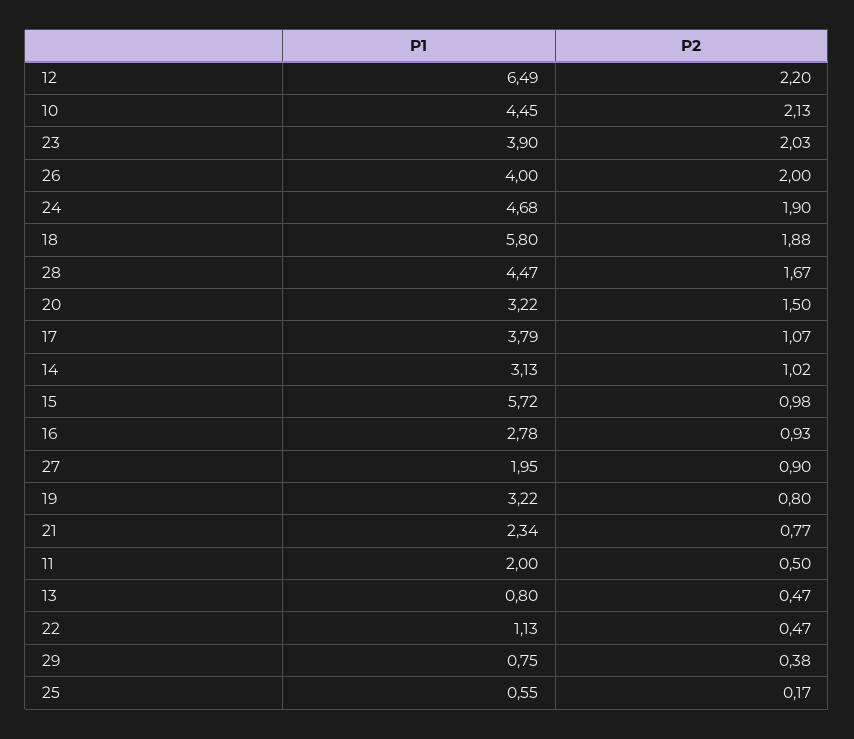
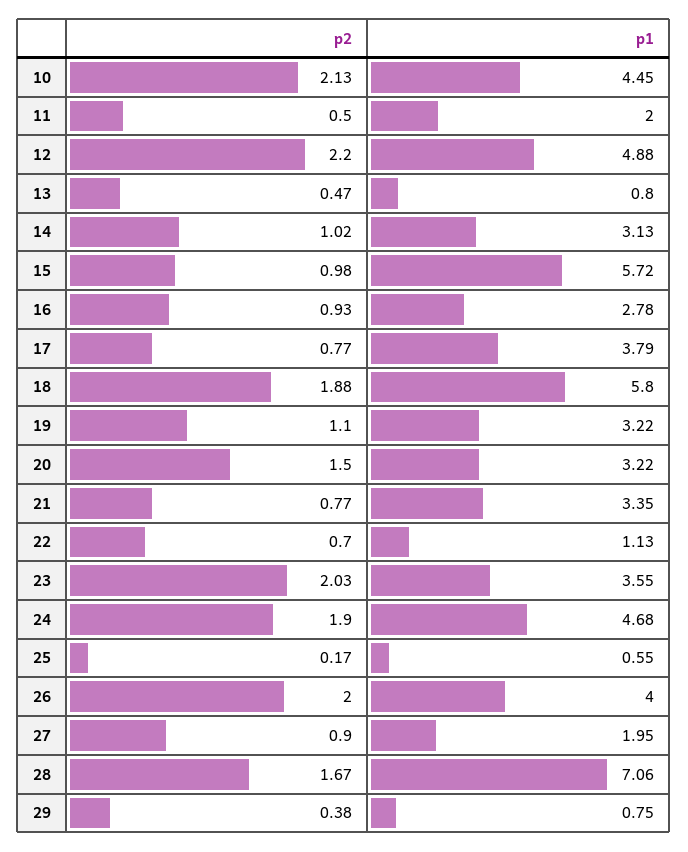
P1, 12: 6.49 -> 4.88
P1, 23: 3.9 -> 3.55
P1, 28: 4.47 -> 7.06
P2, 17: 1.07 -> 0.77
P2, 19: 0.8 -> 1.1
P1, 21: 2.34 -> 3.35
P2, 22: 0.47 -> 0.7

